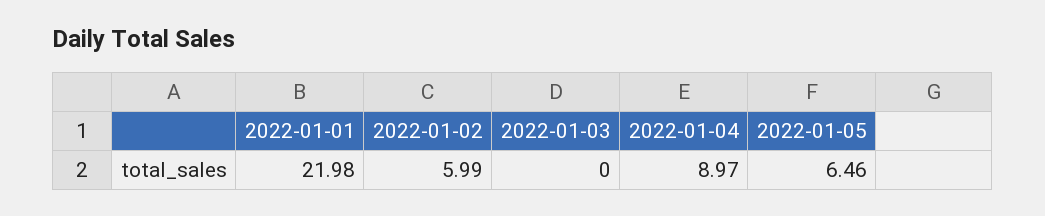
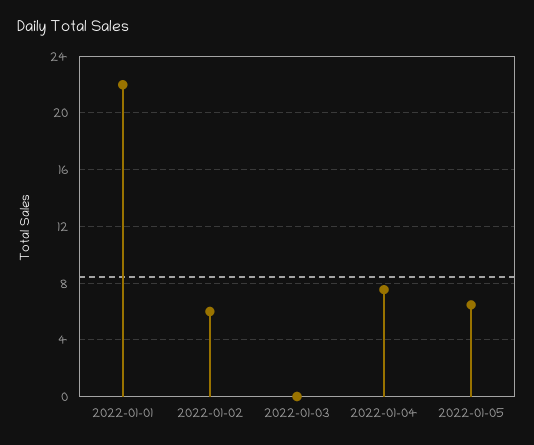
2022-01-04: 8.97 -> 7.5

